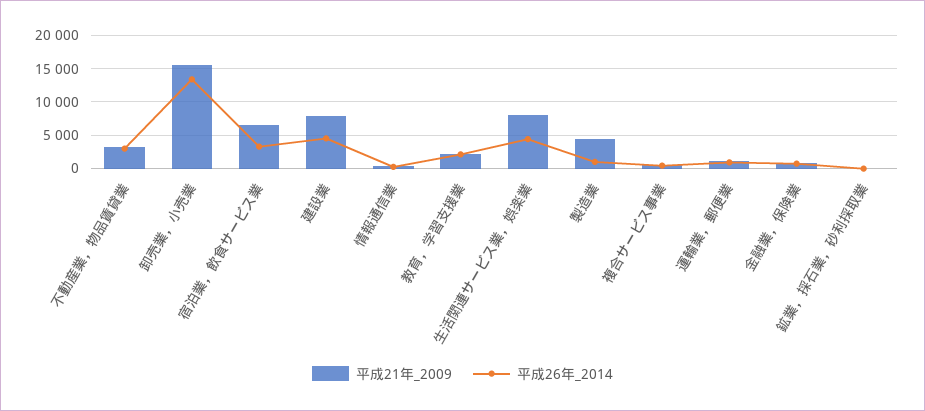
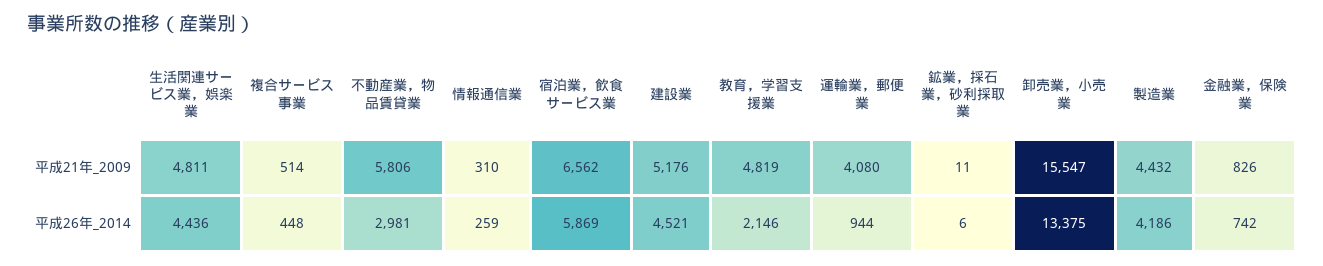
平成21年_2009, 不動産業，物品賃貸業: 3000 -> 5806
平成26年_2014, 宿泊業，飲食サービス業: 3000 -> 5869
平成21年_2009, 建設業: 8000 -> 5176
平成21年_2009, 教育，学習支援業: 2000 -> 4819
平成21年_2009, 生活関連サービス業，娯楽業: 8000 -> 4811
平成26年_2014, 製造業: 1000 -> 4186
平成21年_2009, 運輸業，郵便業: 1000 -> 4080

